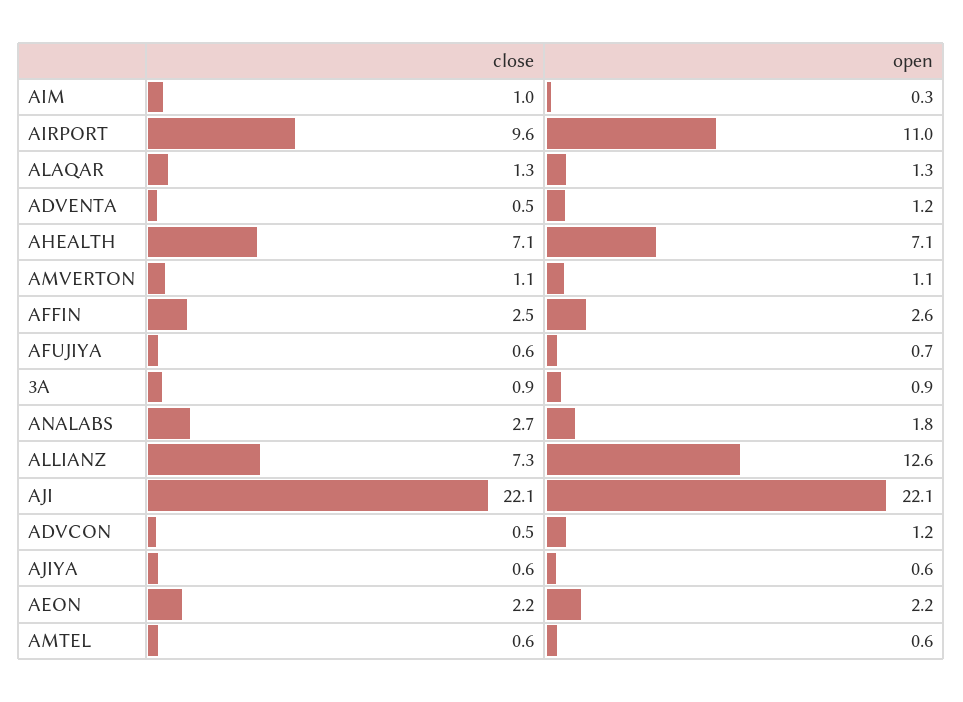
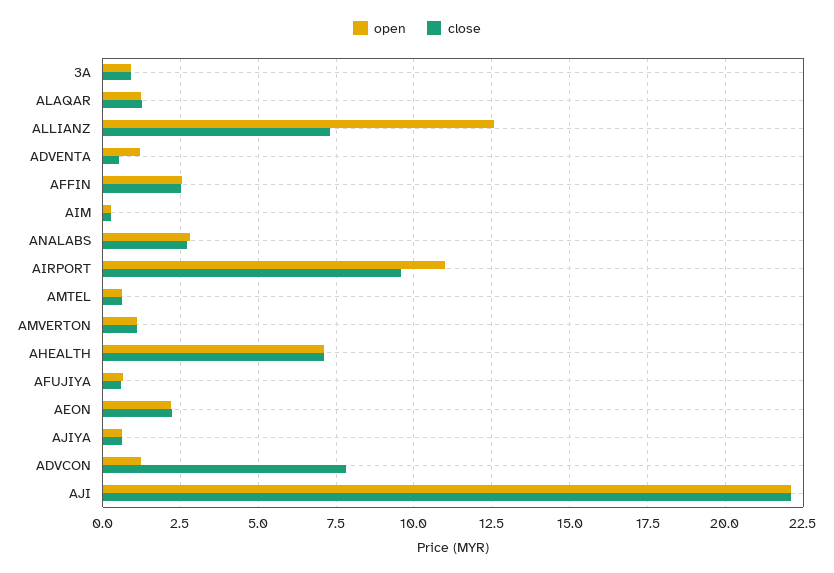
close, AIM: 1 -> 0.25
open, ANALABS: 1.8 -> 2.75
close, ADVCON: 0.5 -> 7.75

